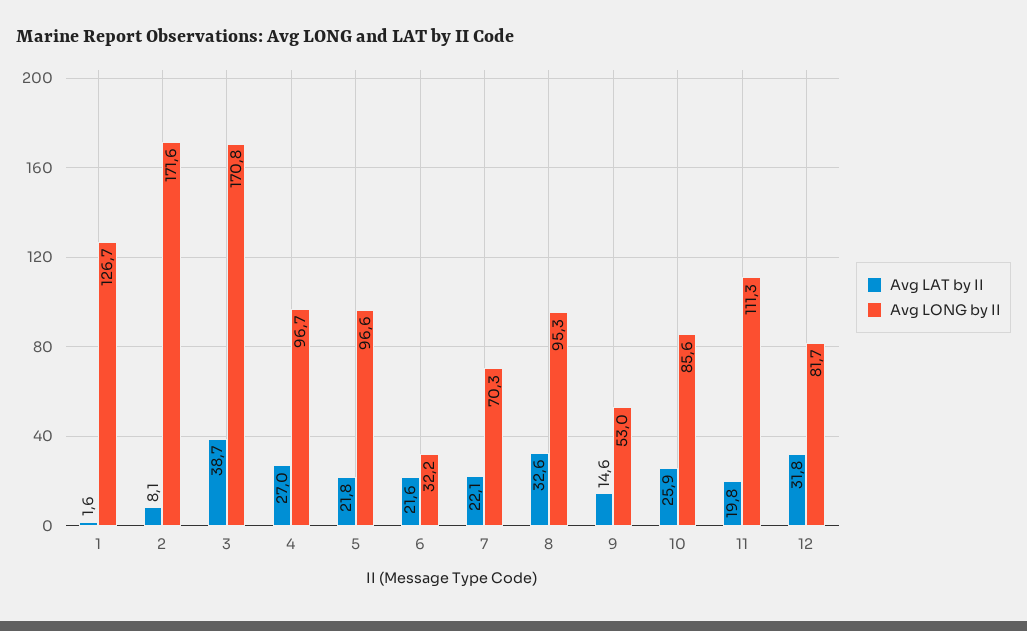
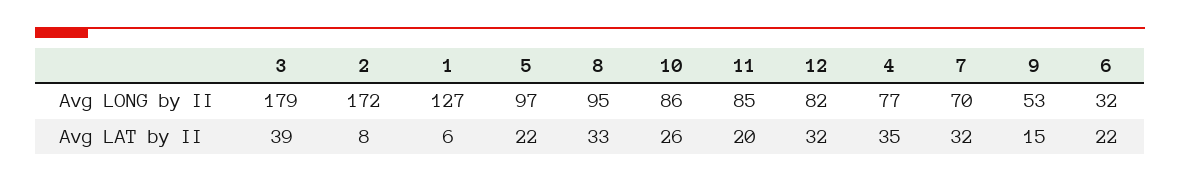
Avg LAT by II, 1: 1.6 -> 6
Avg LONG by II, 3: 170.8 -> 179
Avg LAT by II, 4: 27 -> 35
Avg LONG by II, 4: 96.7 -> 77
Avg LAT by II, 7: 22.1 -> 32
Avg LONG by II, 11: 111.3 -> 85

